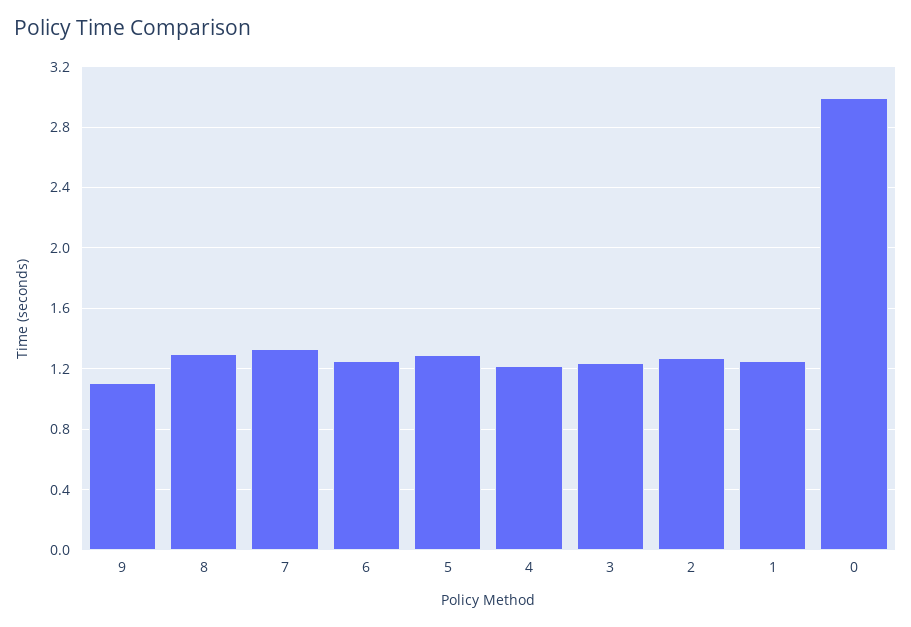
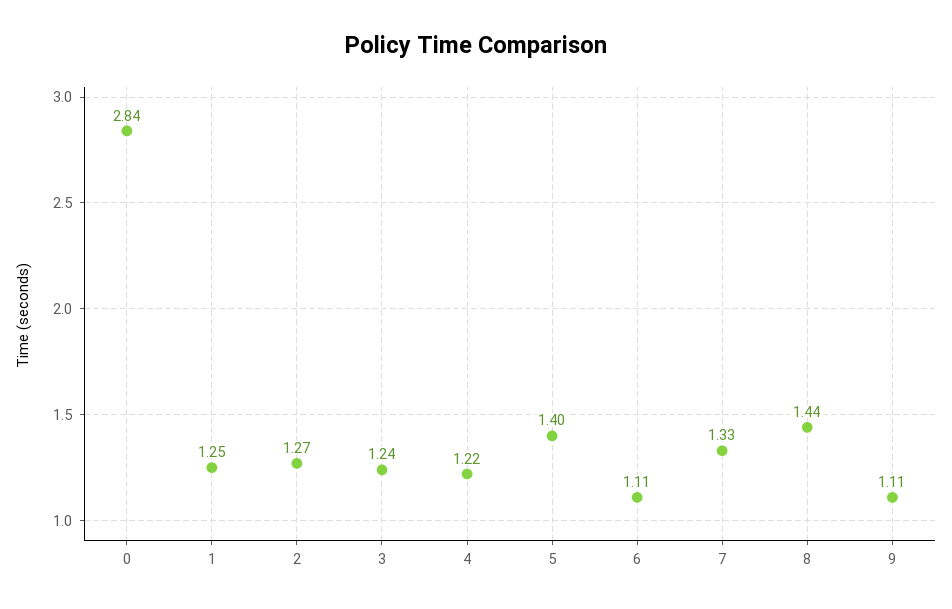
8: 1.3 -> 1.44
6: 1.25 -> 1.11
5: 1.3 -> 1.4
0: 3 -> 2.84

